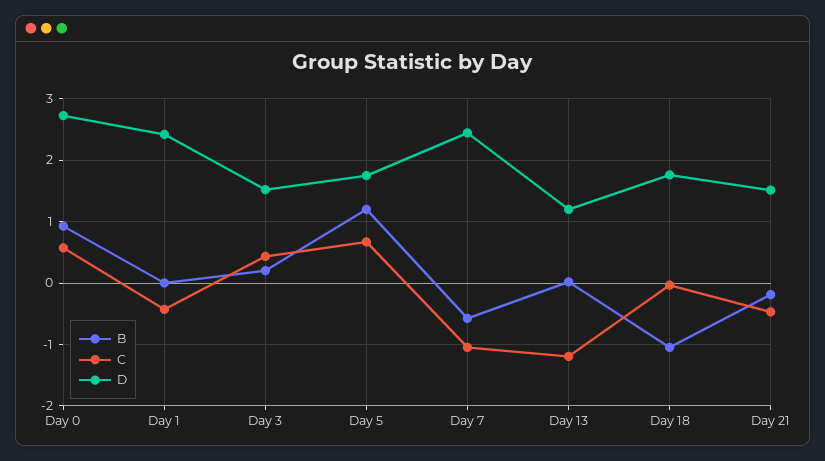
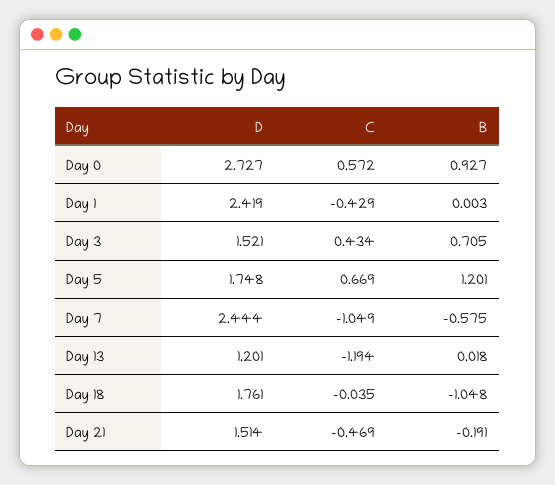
B, Day 3: 0.2 -> 0.705

